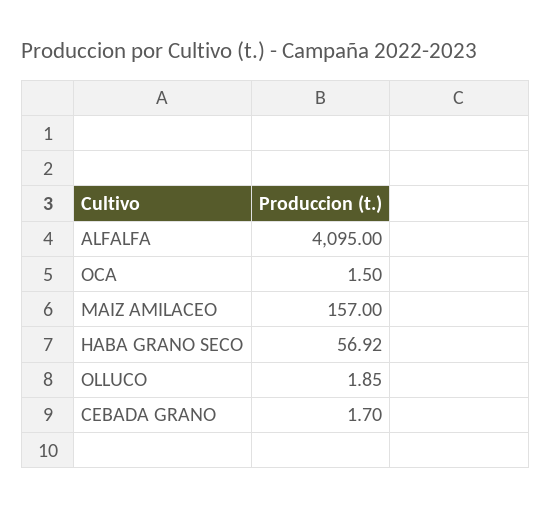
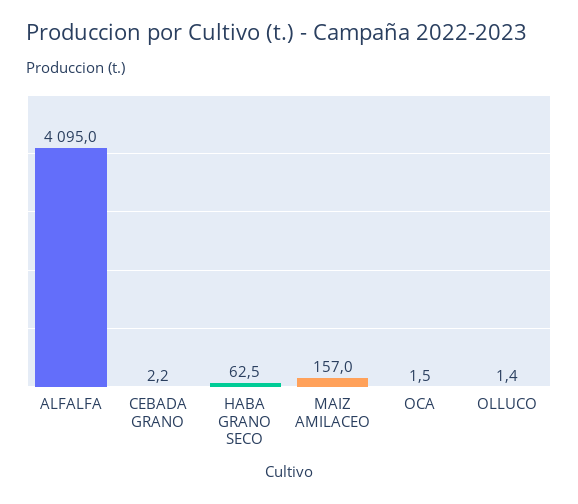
HABA GRANO SECO: 56.92 -> 62.5
OLLUCO: 1.85 -> 1.4
CEBADA GRANO: 1.7 -> 2.2

